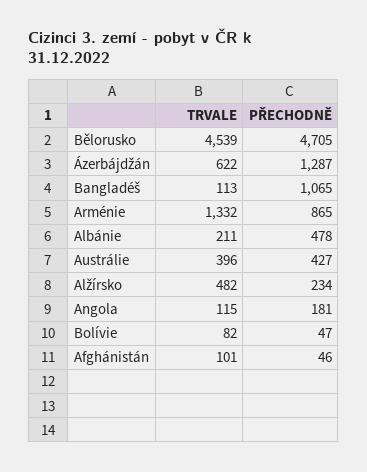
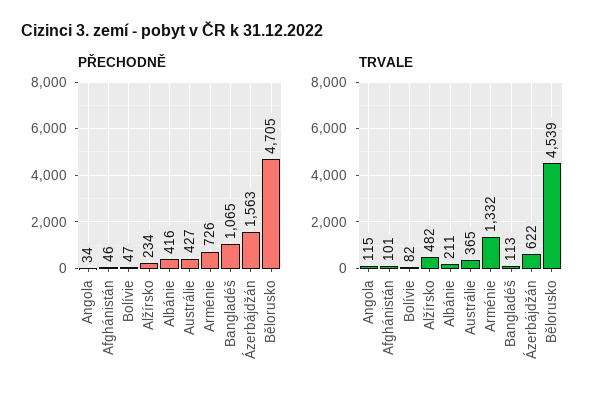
PŘECHODNĚ, Ázerbájdžán: 1287 -> 1563
PŘECHODNĚ, Arménie: 865 -> 726
PŘECHODNĚ, Albánie: 478 -> 416
TRVALE, Austrálie: 396 -> 365
PŘECHODNĚ, Angola: 181 -> 34

